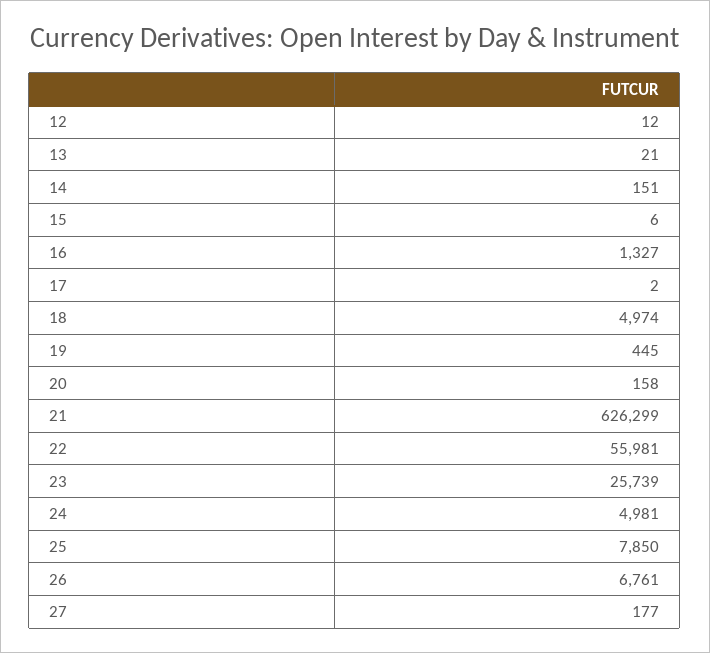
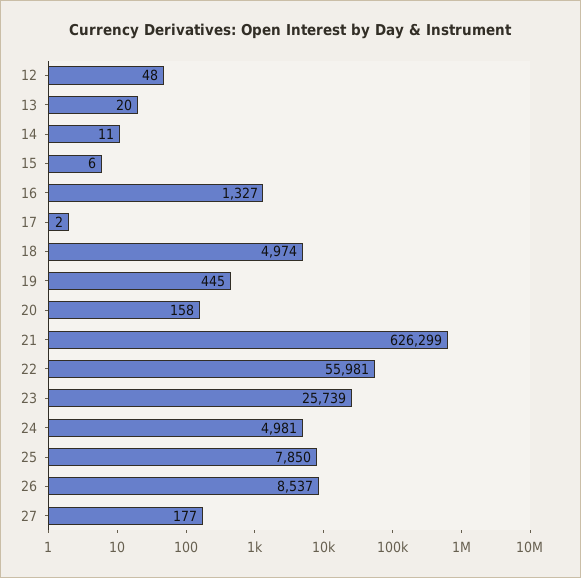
12: 12 -> 48
13: 21 -> 20
14: 151 -> 11
26: 6761 -> 8537

